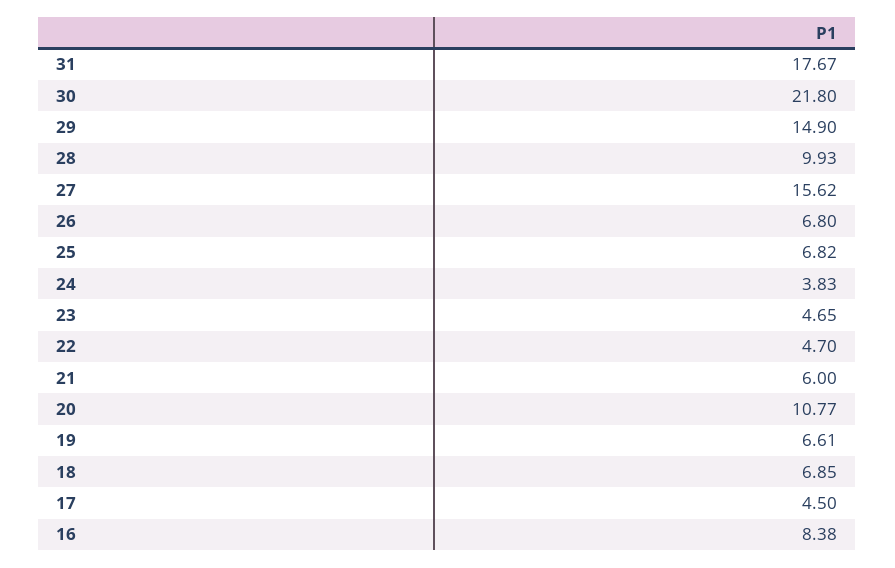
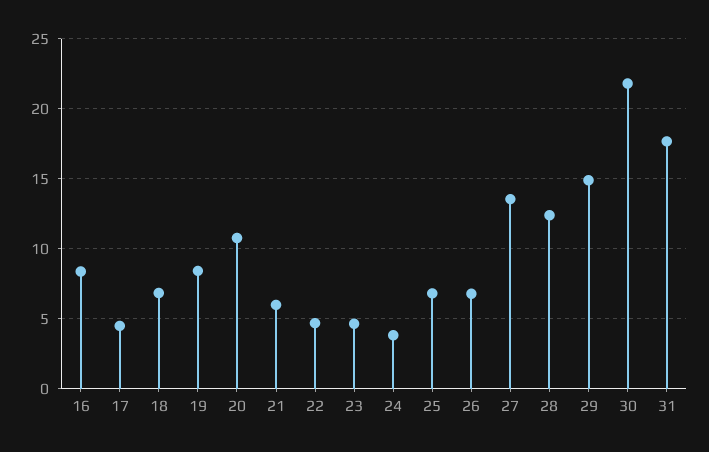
28: 9.93 -> 12.5
27: 15.62 -> 13.5
19: 6.61 -> 8.5

